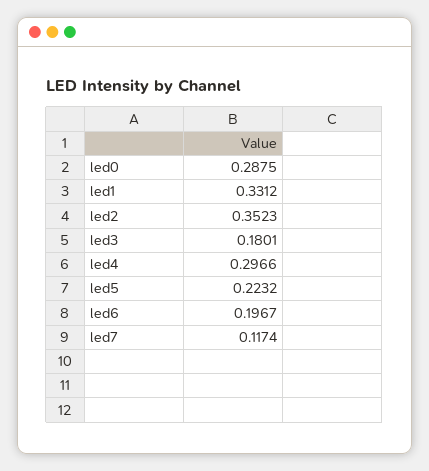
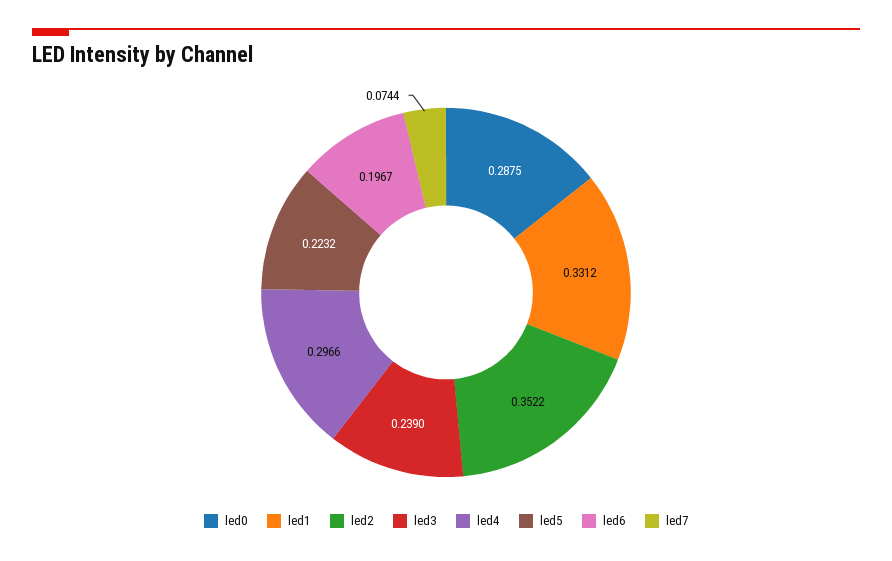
led2: 0.3523 -> 0.3522
led3: 0.1801 -> 0.239
led7: 0.1174 -> 0.0744

